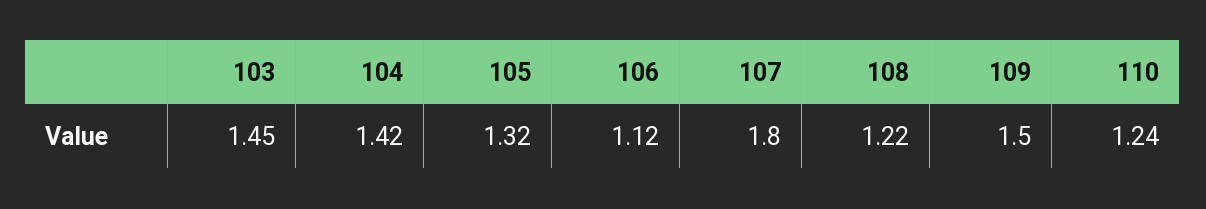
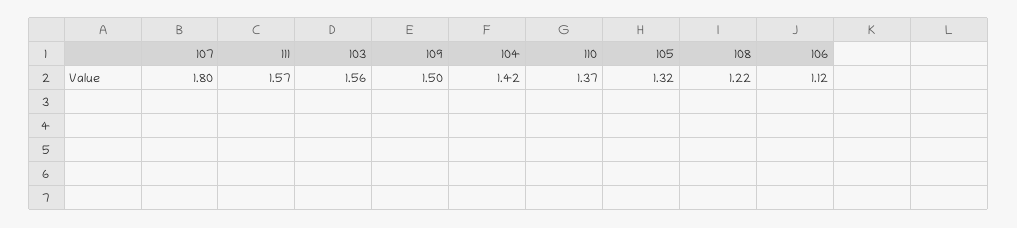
103: 1.45 -> 1.56
110: 1.24 -> 1.37
111: none -> 1.57

